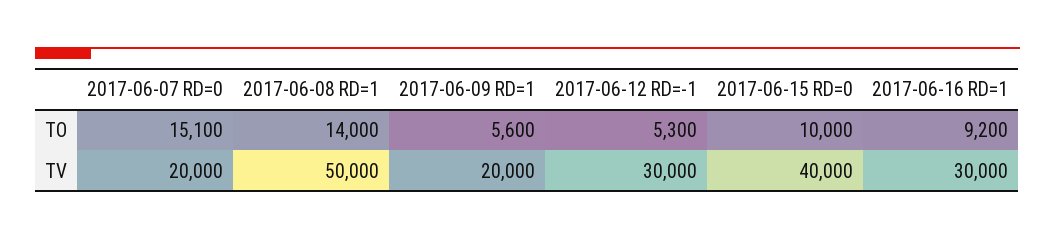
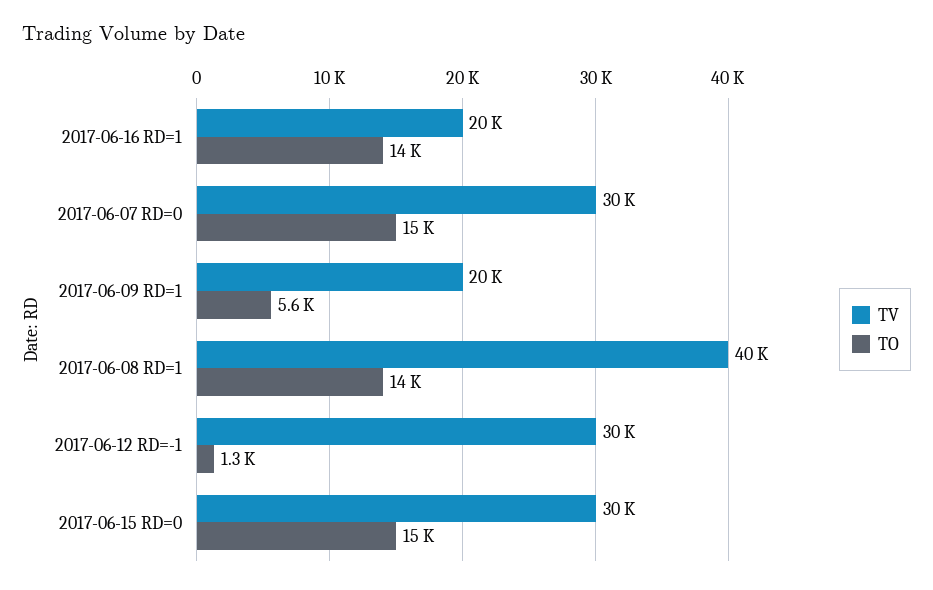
TO, 2017-06-12 RD=-1: 5300 -> 1300
TO, 2017-06-15 RD=0: 10000 -> 15000
TO, 2017-06-16 RD=1: 9200 -> 14000
TV, 2017-06-07 RD=0: 20000 -> 30000
TV, 2017-06-08 RD=1: 50000 -> 40000
TV, 2017-06-15 RD=0: 40000 -> 30000
TV, 2017-06-16 RD=1: 30000 -> 20000

